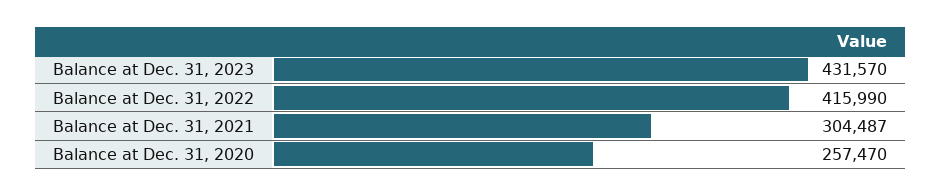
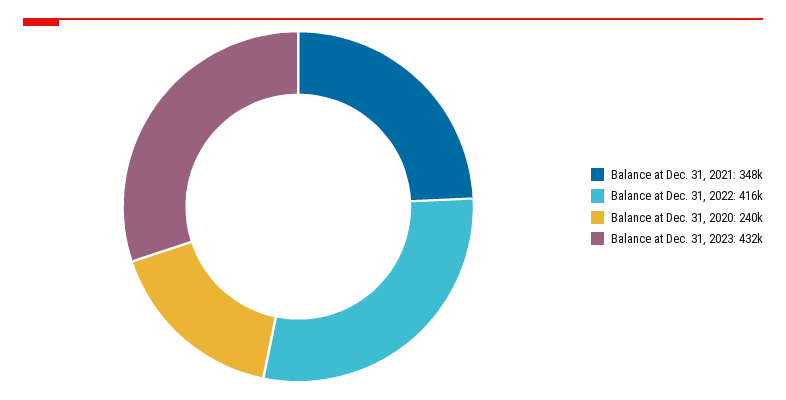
Balance at Dec. 31, 2021: 304487 -> 348000
Balance at Dec. 31, 2020: 257470 -> 240000

